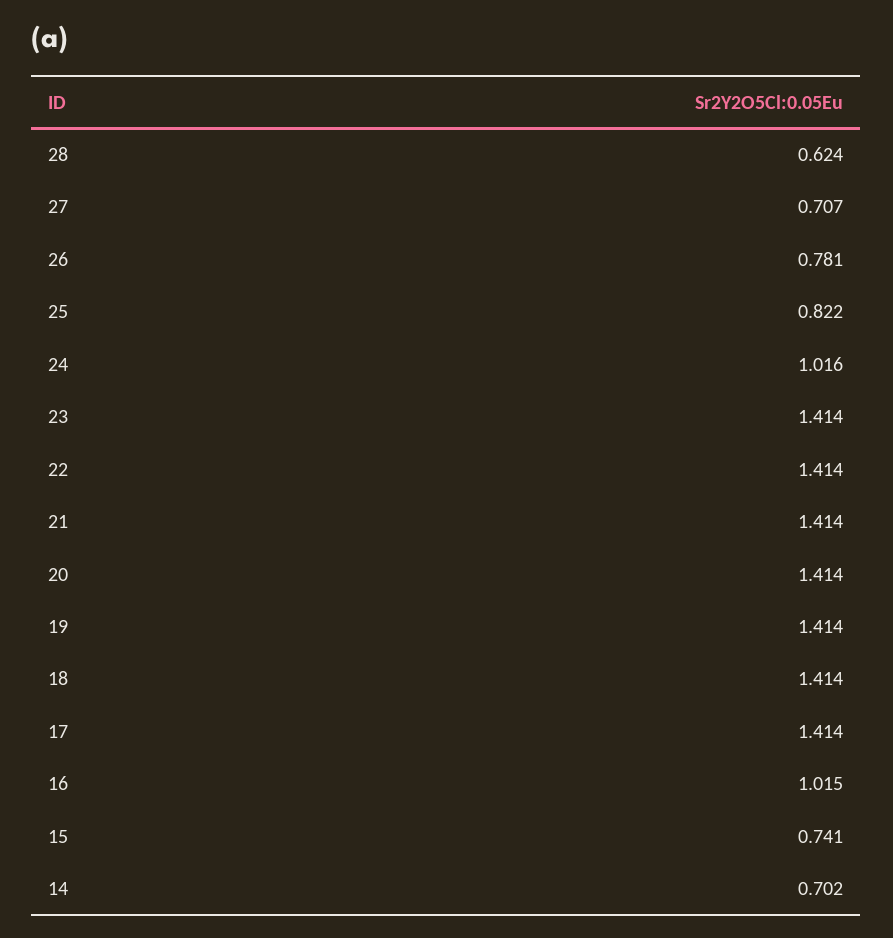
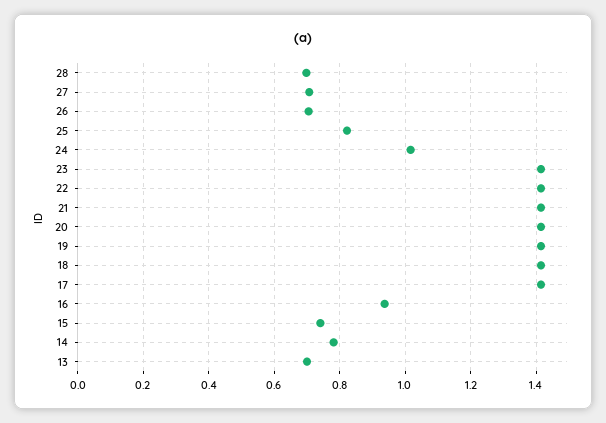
28: 0.624 -> 0.7
26: 0.781 -> 0.7
16: 1.015 -> 0.94
14: 0.702 -> 0.78
13: none -> 0.7

